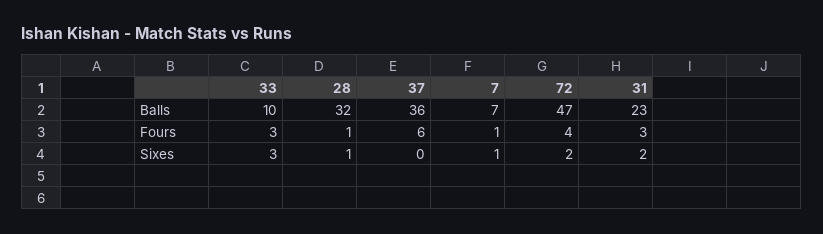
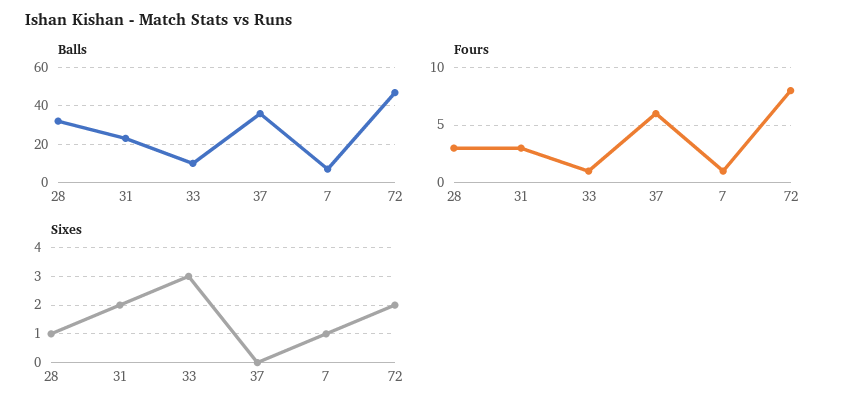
Fours, 33: 3 -> 1
Fours, 28: 1 -> 3
Fours, 72: 4 -> 8

